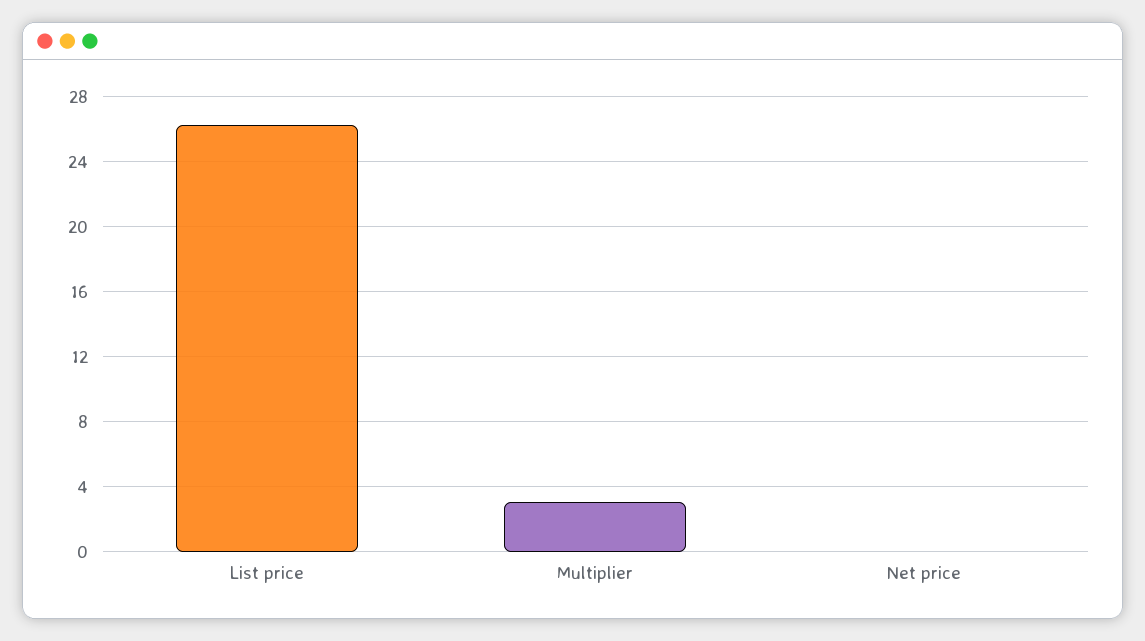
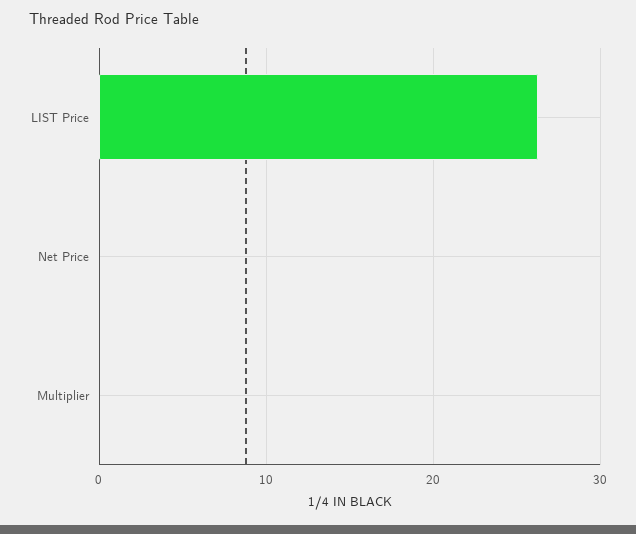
Multiplier: 3 -> 0

